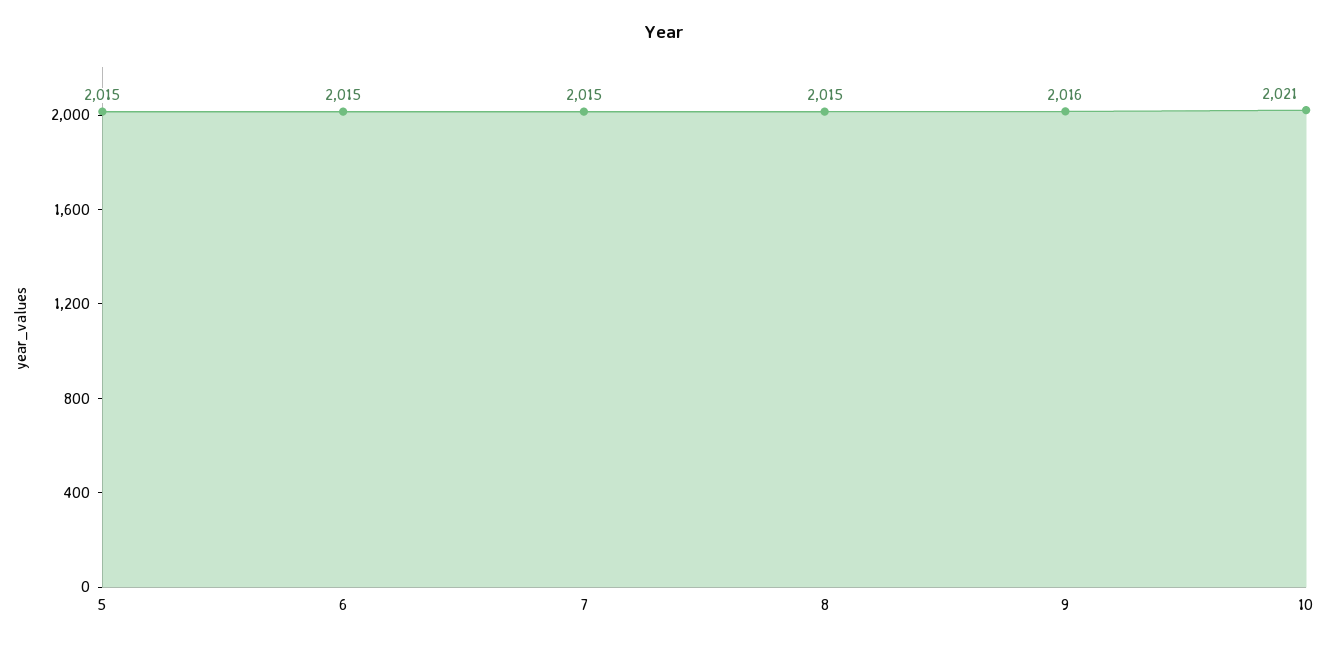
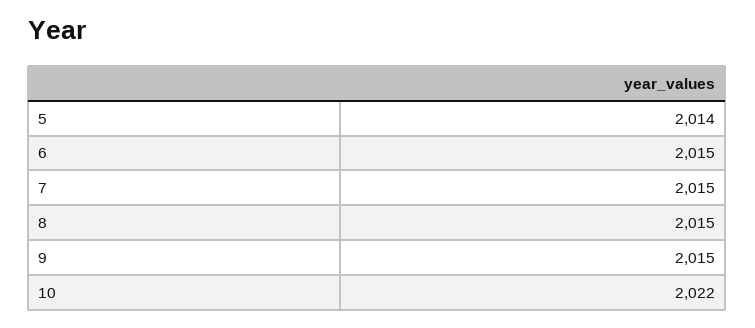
5: 2015 -> 2014
9: 2016 -> 2015
10: 2021 -> 2022

